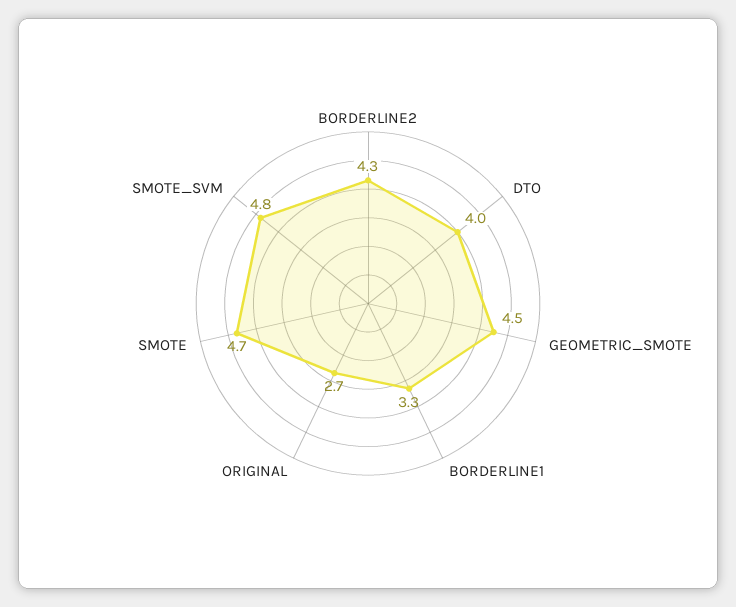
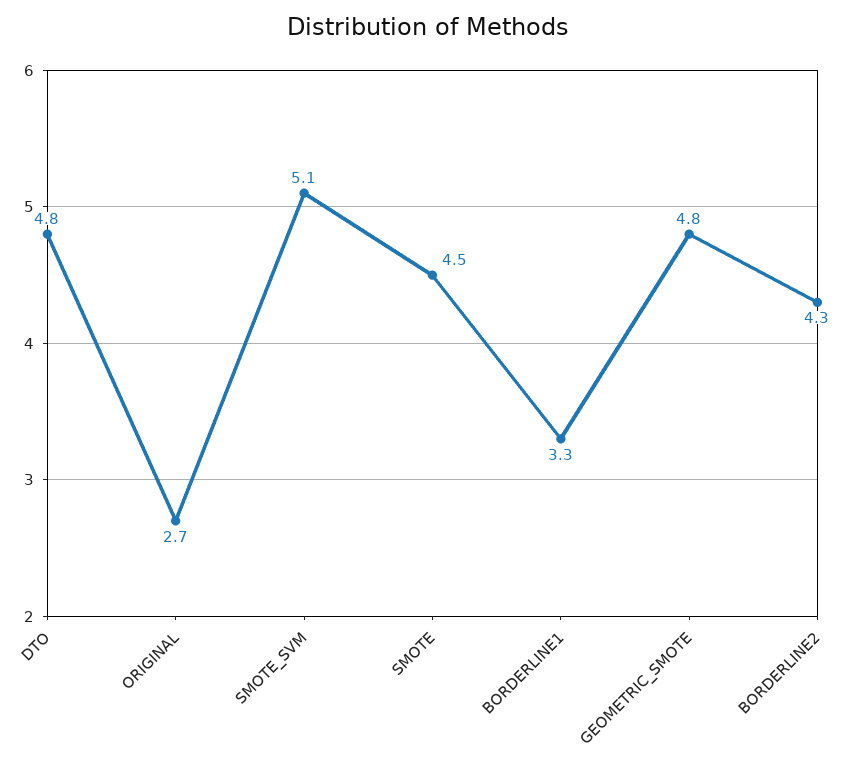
DTO: 4 -> 4.8
GEOMETRIC_SMOTE: 4.5 -> 4.8
SMOTE: 4.7 -> 4.5
SMOTE_SVM: 4.8 -> 5.1

